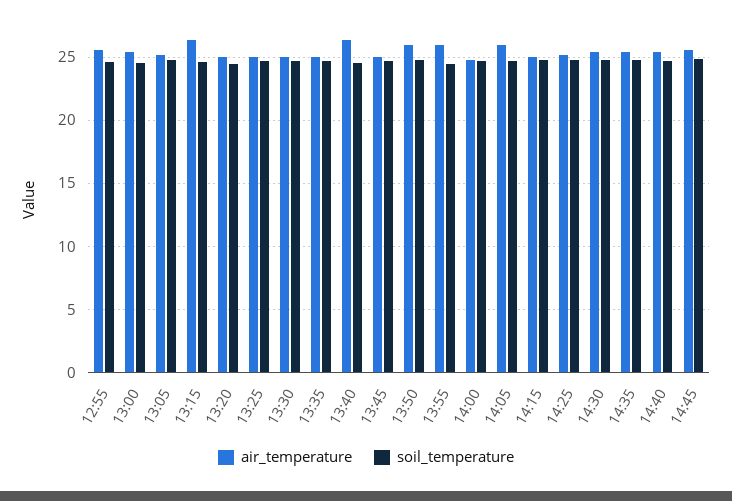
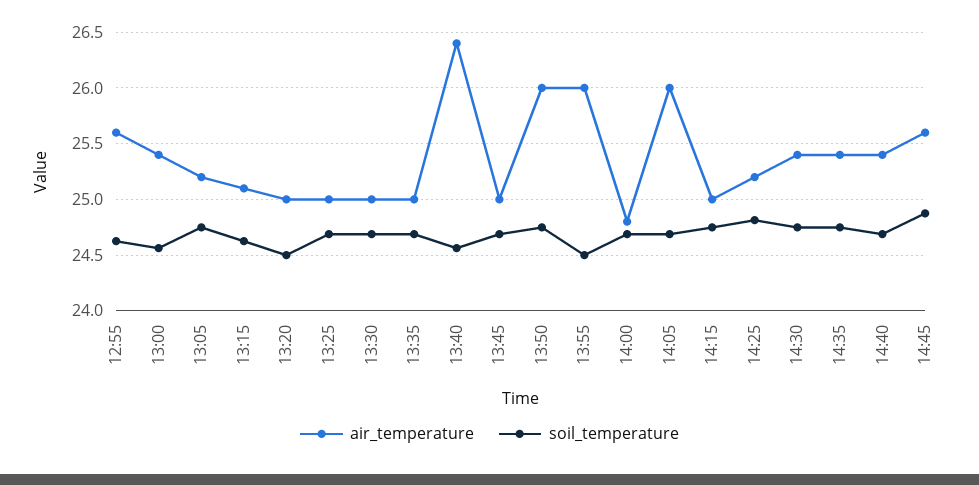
air_temperature, 13:15: 26.5 -> 25.1

